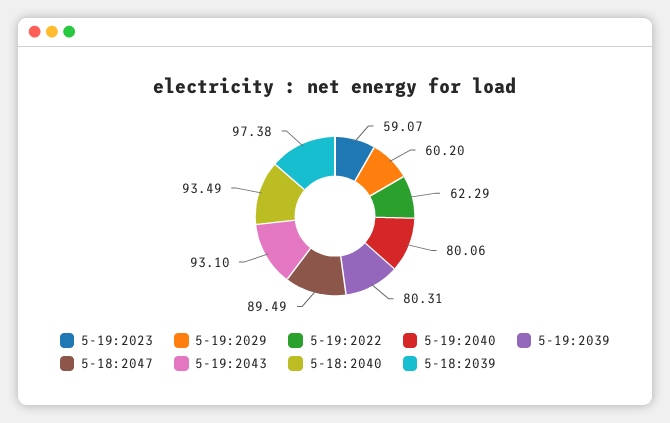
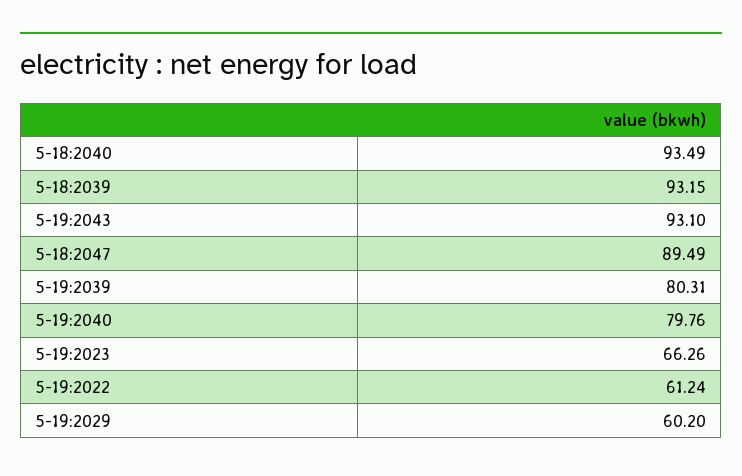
5-19:2023: 59.07 -> 66.26
5-19:2022: 62.29 -> 61.24
5-19:2040: 80.06 -> 79.76
5-18:2039: 97.38 -> 93.15

